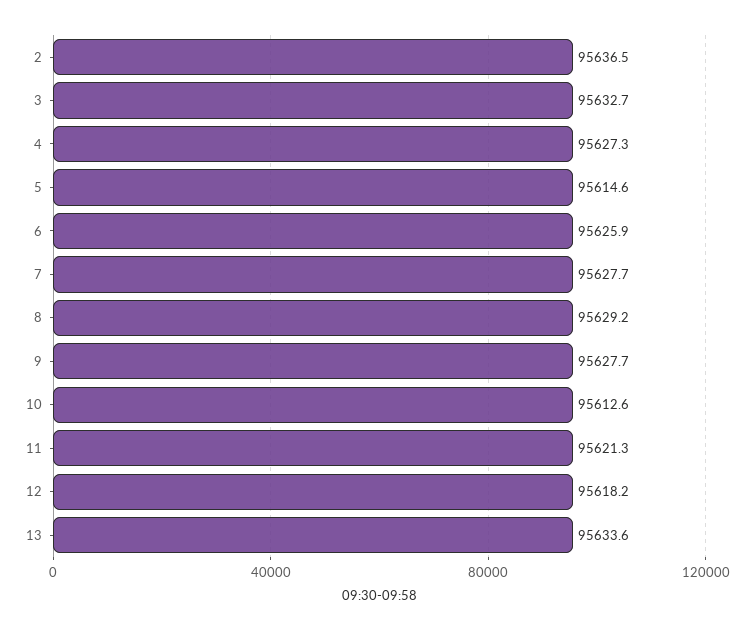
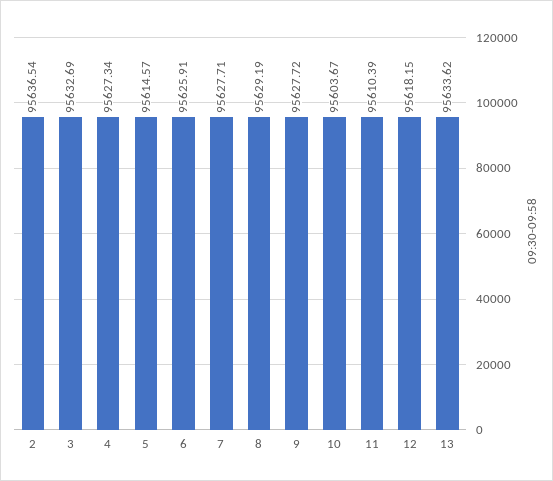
10: 95612.6 -> 95603.67
11: 95621.3 -> 95610.39

